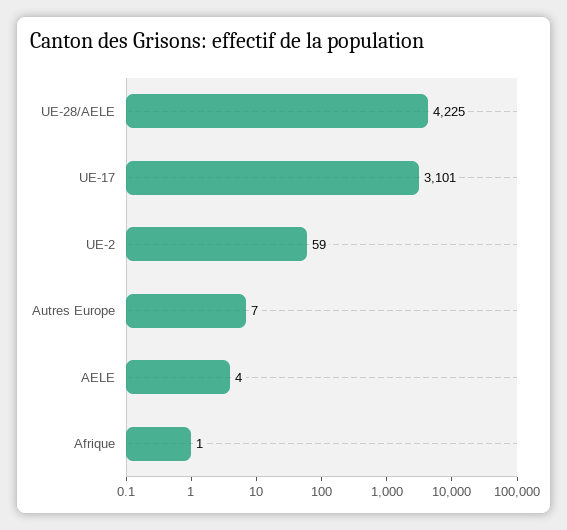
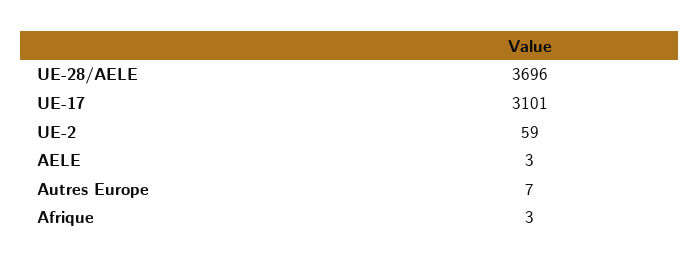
UE-28/AELE: 4225 -> 3696
AELE: 4 -> 3
Afrique: 1 -> 3

